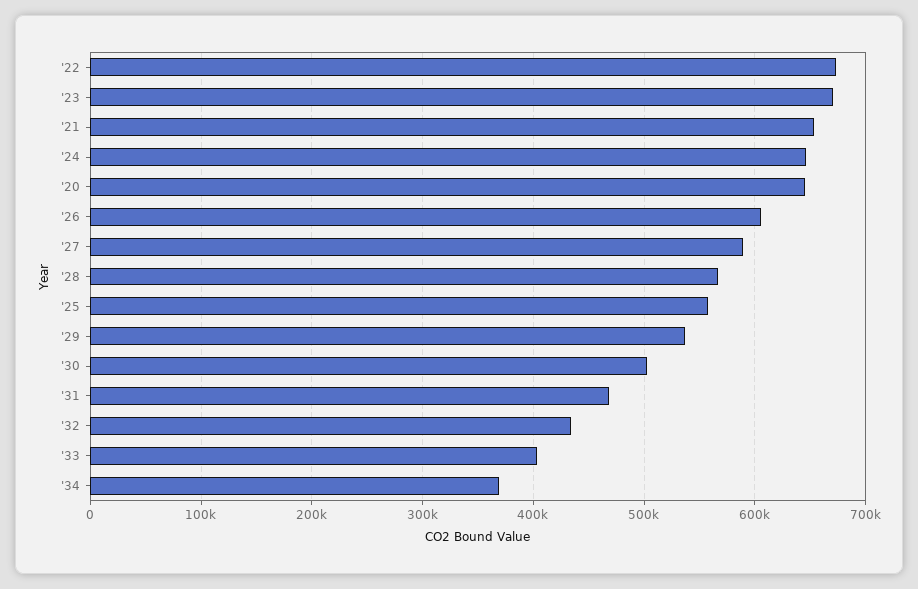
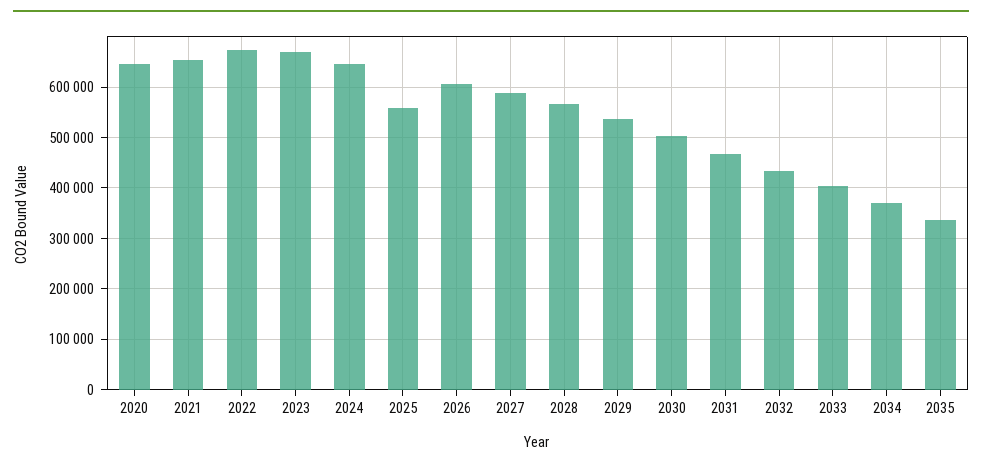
2035: none -> 340000

